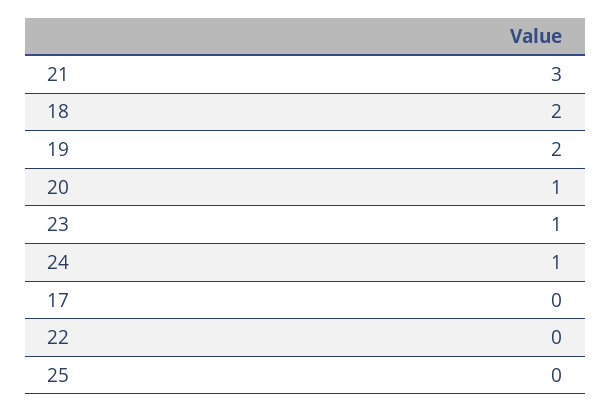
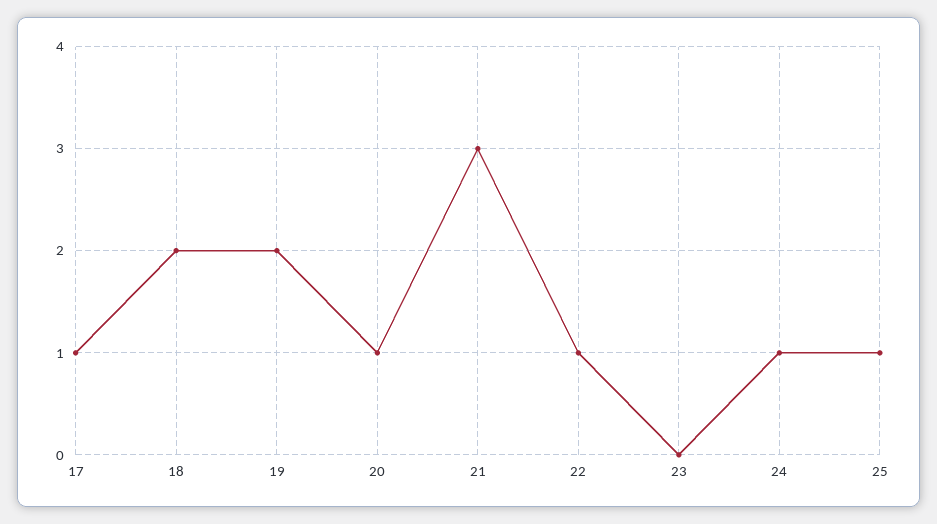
23: 1 -> 0
17: 0 -> 1
22: 0 -> 1
25: 0 -> 1

